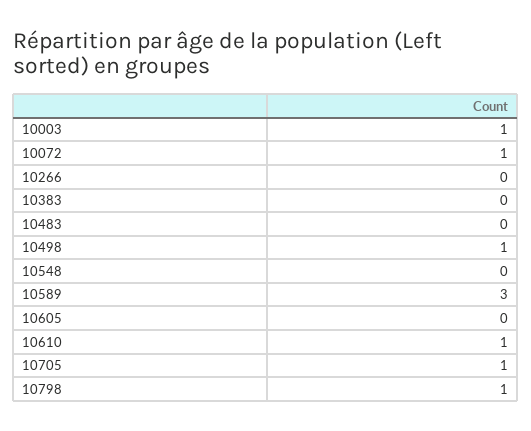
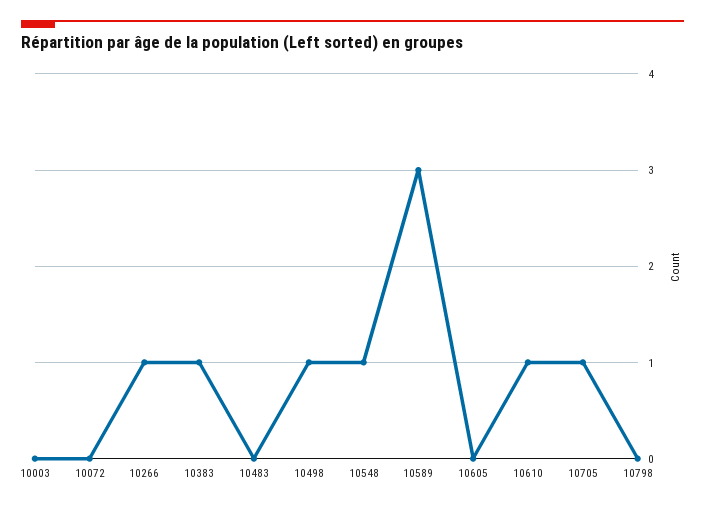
10003: 1 -> 0
10072: 1 -> 0
10266: 0 -> 1
10383: 0 -> 1
10548: 0 -> 1
10798: 1 -> 0

